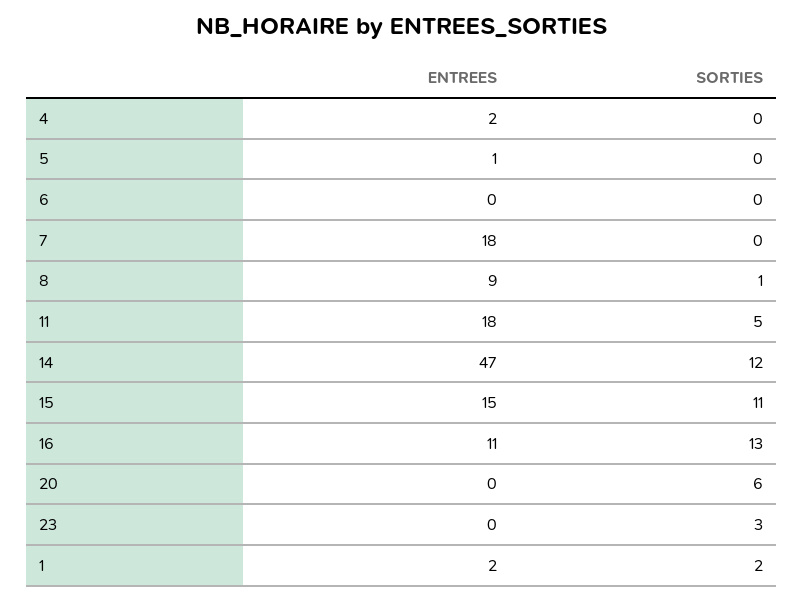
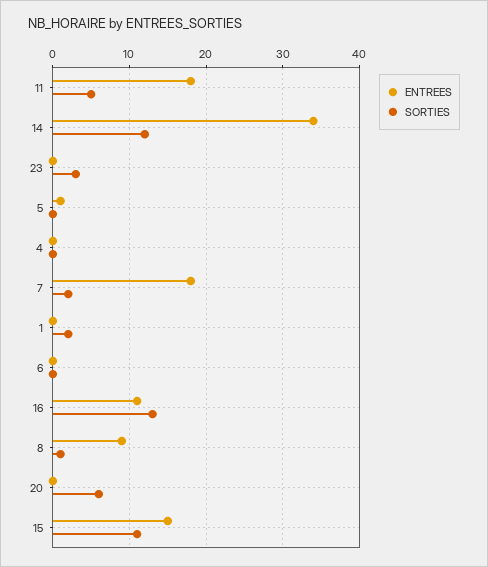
ENTREES, 4: 2 -> 0
SORTIES, 7: 0 -> 2
ENTREES, 14: 47 -> 34
ENTREES, 1: 2 -> 0

